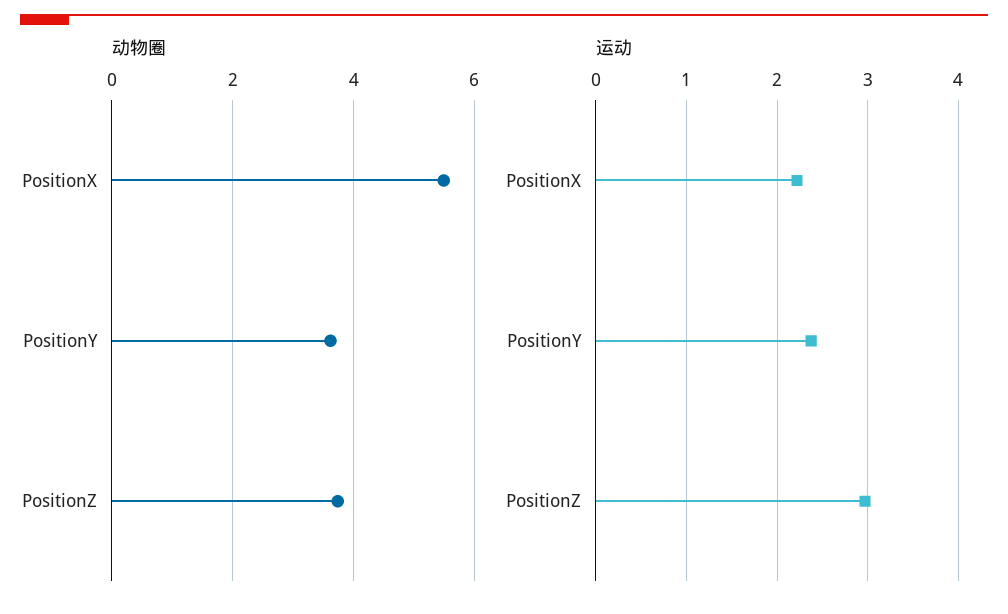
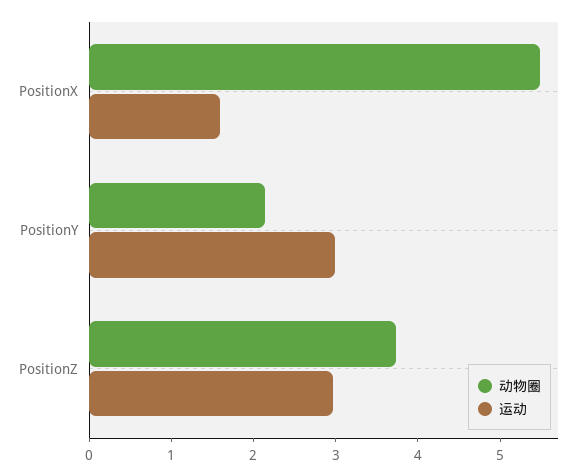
动物圈, PositionY: 3.6 -> 2.2
运动, PositionX: 2.2 -> 1.6
运动, PositionY: 2.4 -> 3

